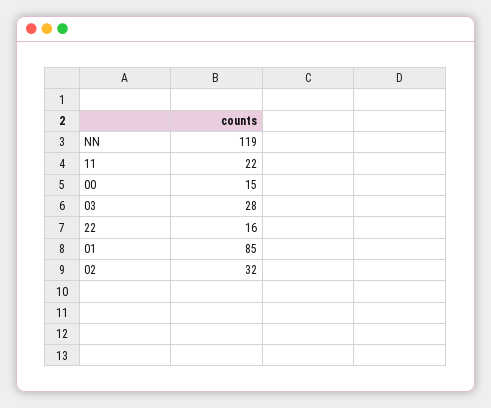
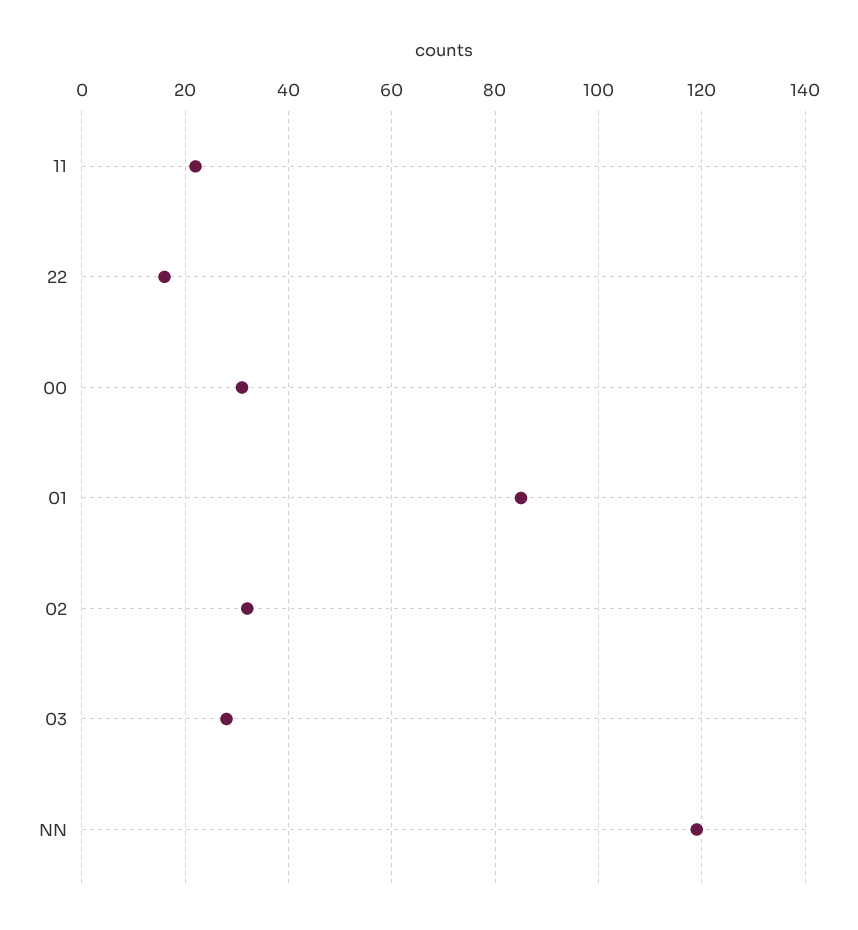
00: 15 -> 30

